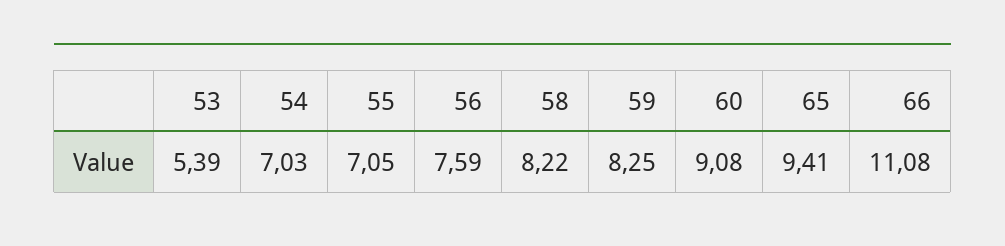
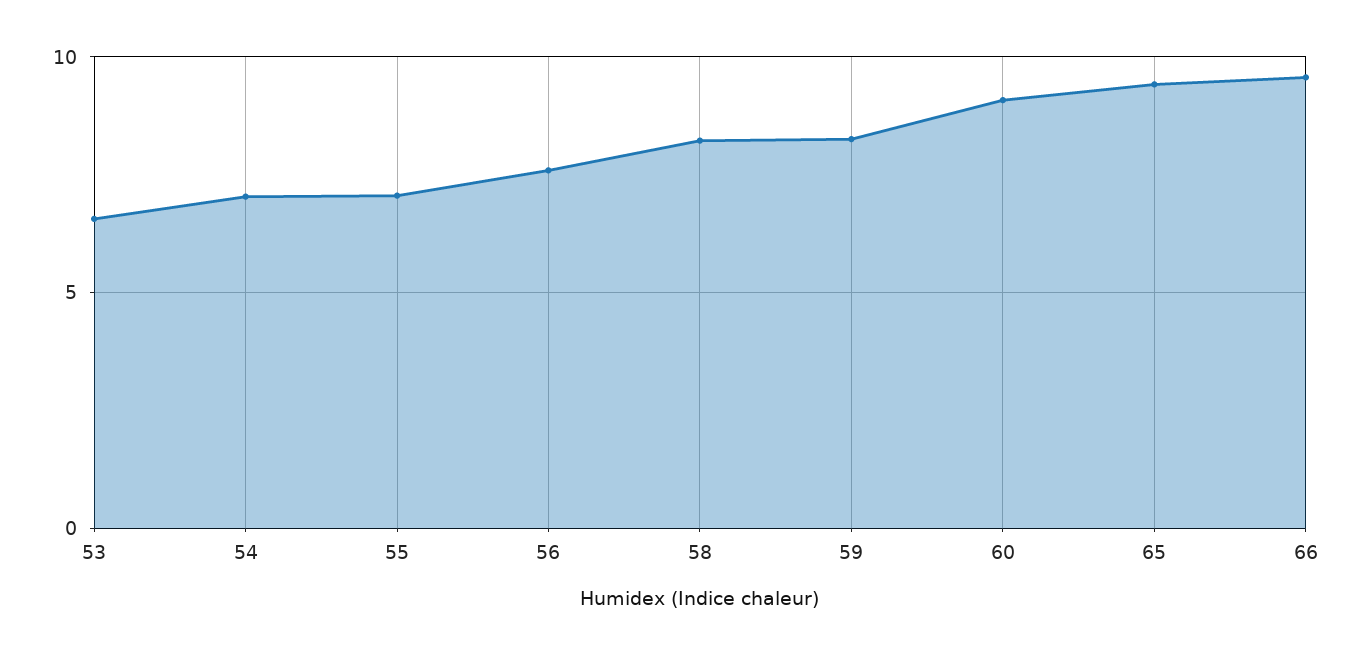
53: 5.39 -> 6.5
66: 11.08 -> 9.5

